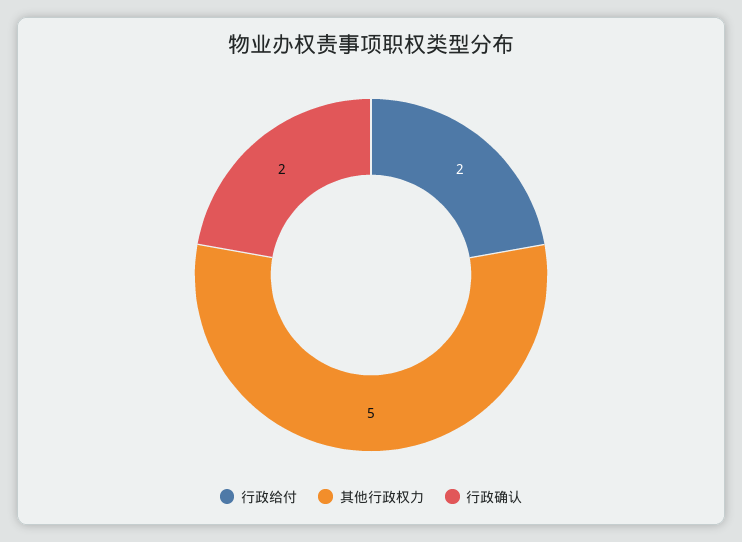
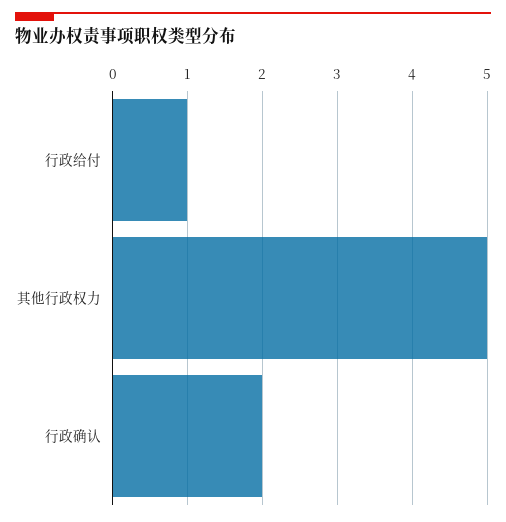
行政给付: 2 -> 1

